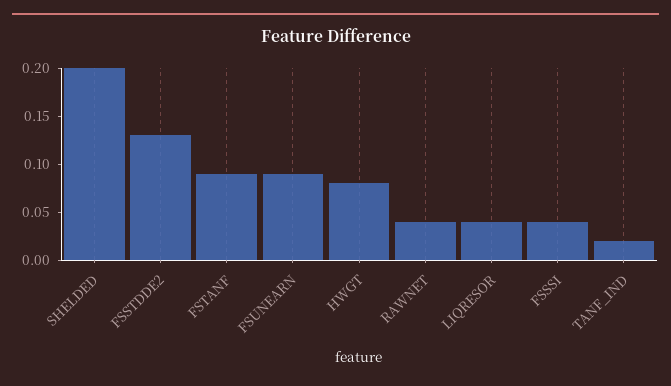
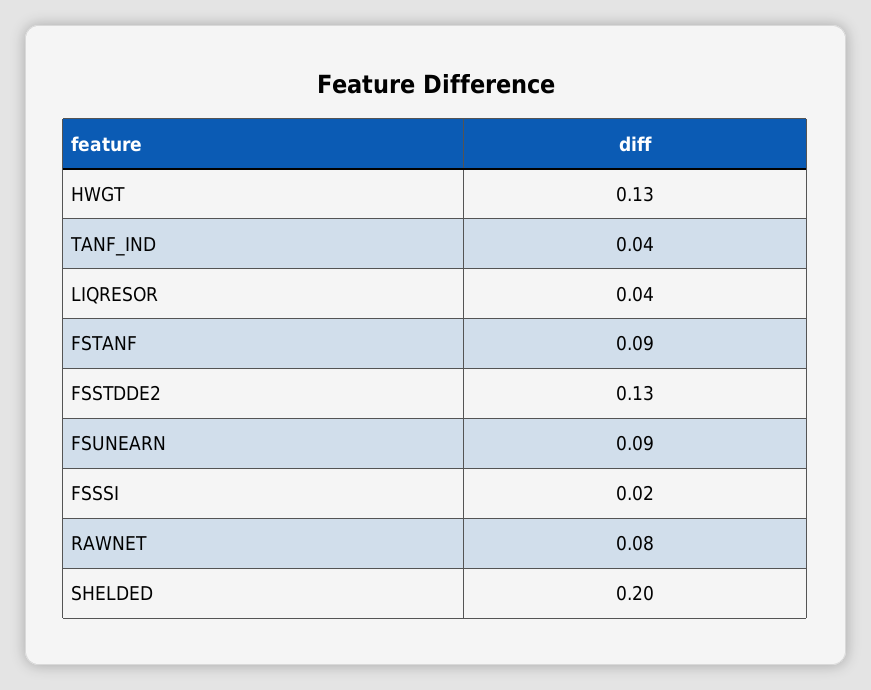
HWGT: 0.08 -> 0.13
RAWNET: 0.04 -> 0.08
FSSSI: 0.04 -> 0.02
TANF_IND: 0.02 -> 0.04

